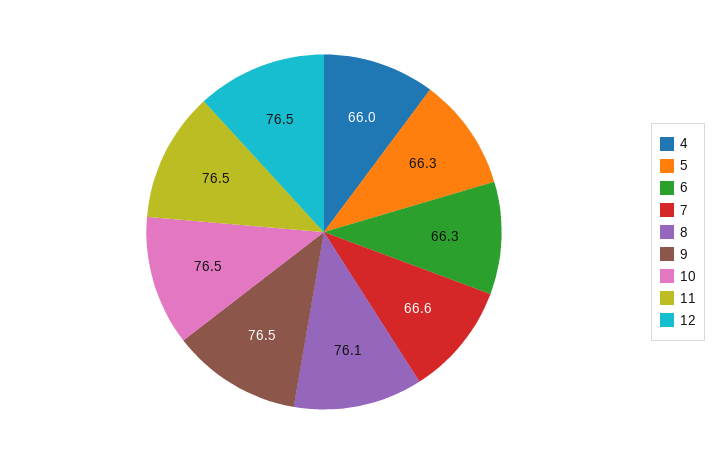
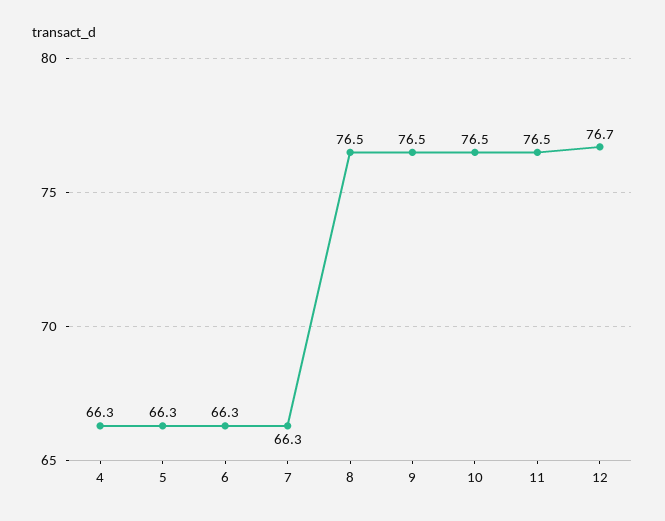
4: 66 -> 66.3
7: 66.6 -> 66.3
8: 76.1 -> 76.5
12: 76.5 -> 76.7

